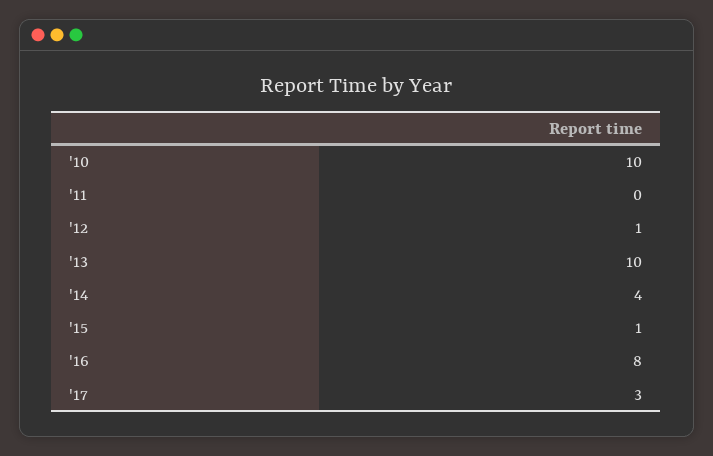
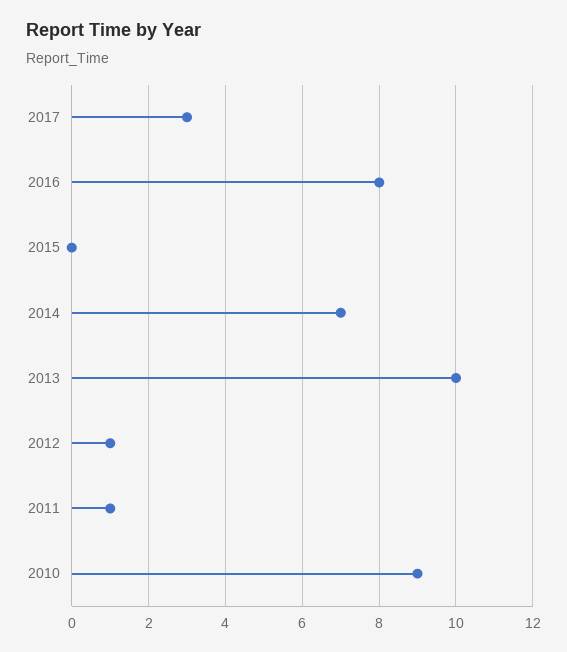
'10: 10 -> 9
'11: 0 -> 1
'14: 4 -> 7
'15: 1 -> 0

